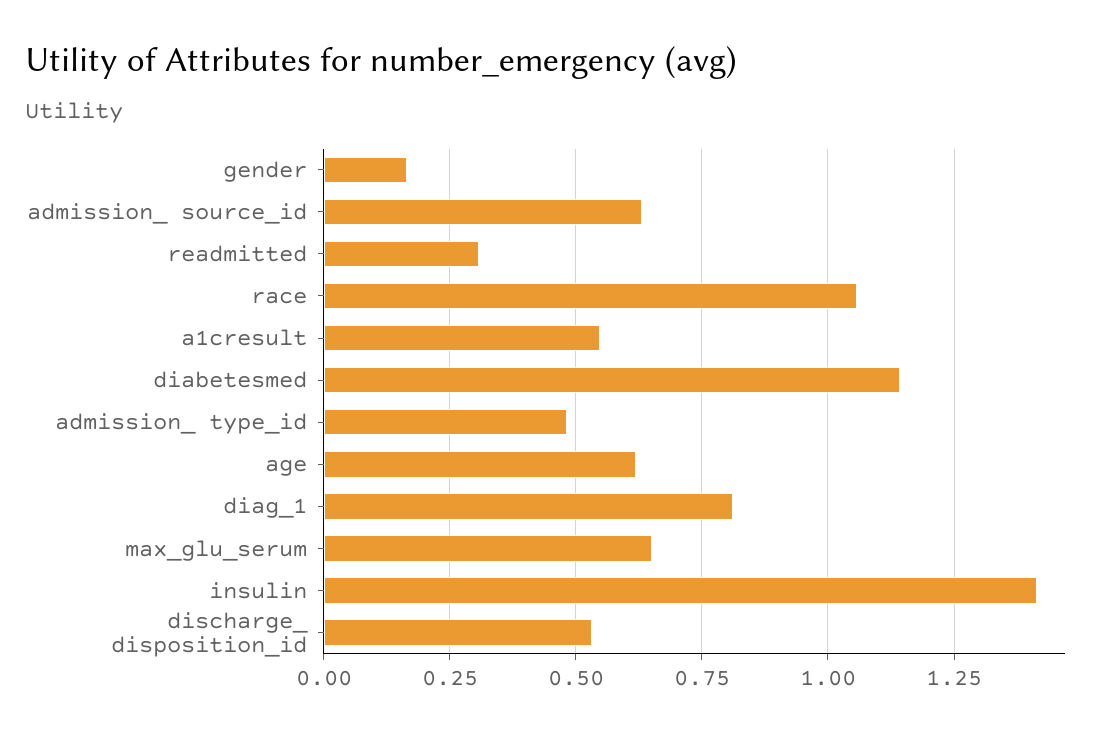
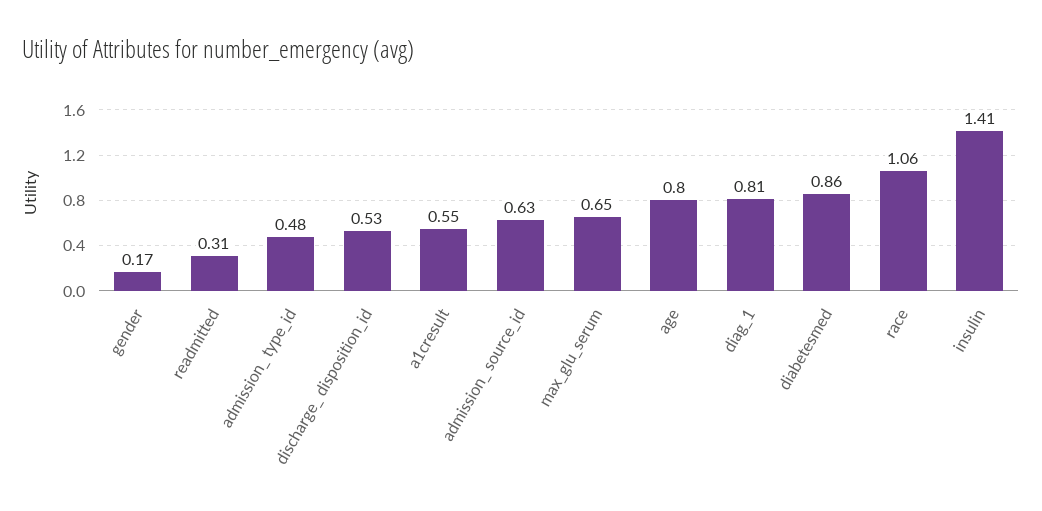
diabetesmed: 1.15 -> 0.86
age: 0.625 -> 0.8

